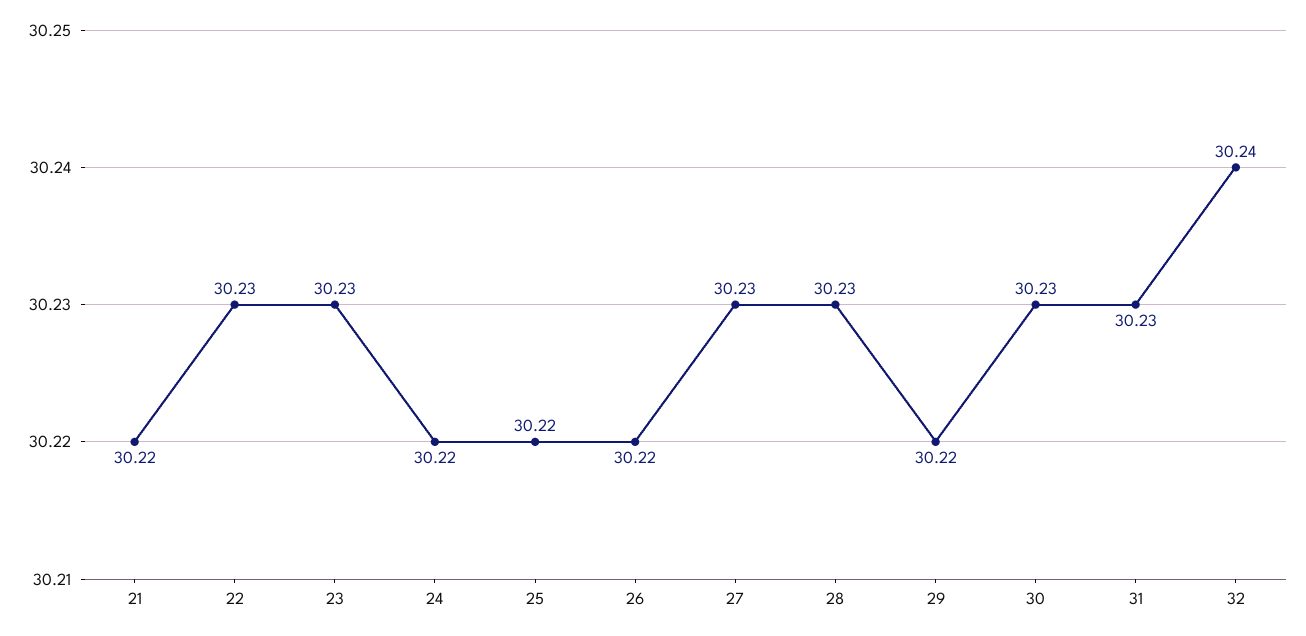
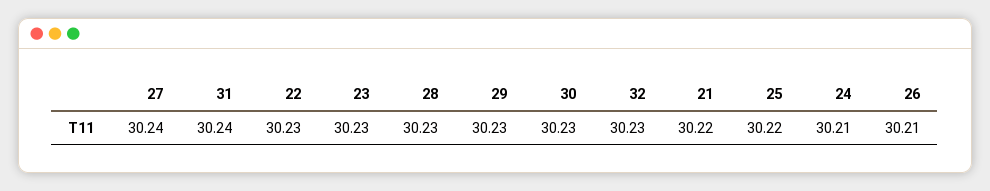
24: 30.22 -> 30.21
26: 30.22 -> 30.21
27: 30.23 -> 30.24
29: 30.22 -> 30.23
31: 30.23 -> 30.24
32: 30.24 -> 30.23

